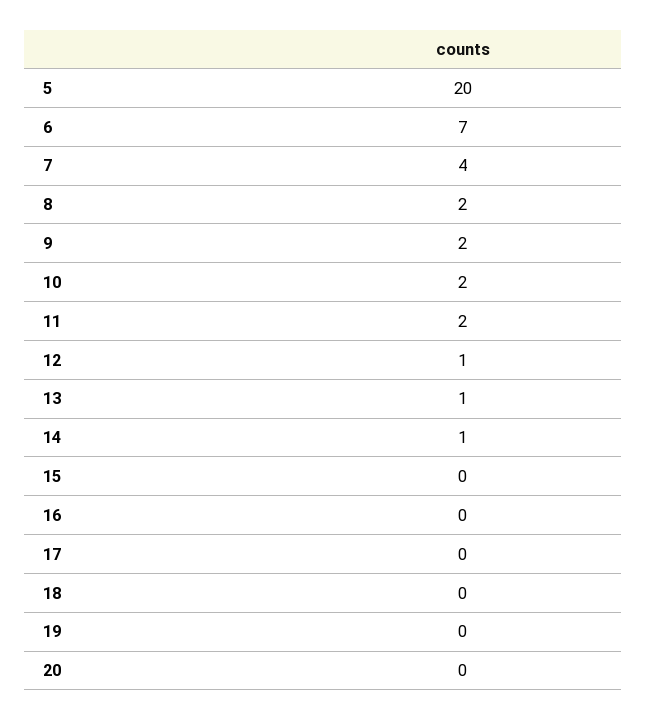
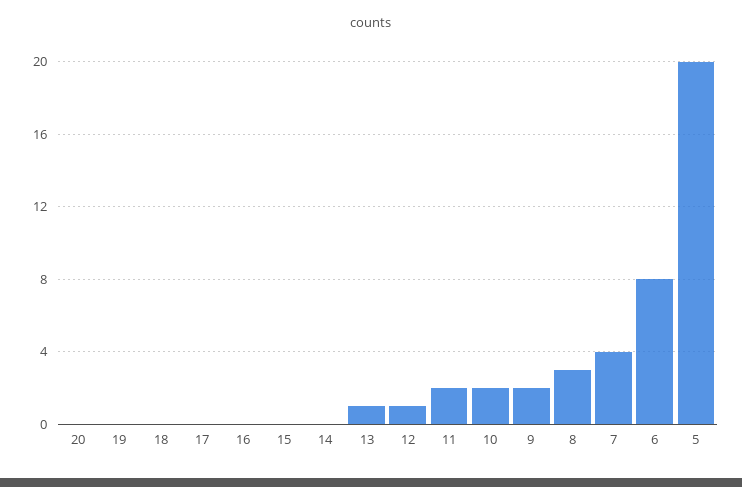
6: 7 -> 8
8: 2 -> 3
14: 1 -> 0

